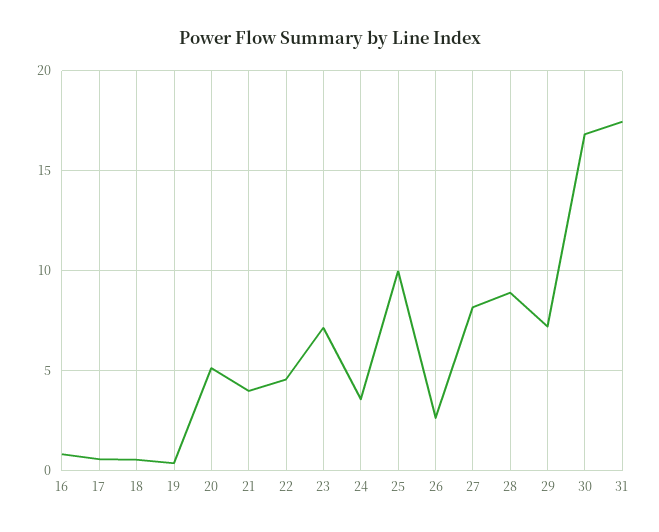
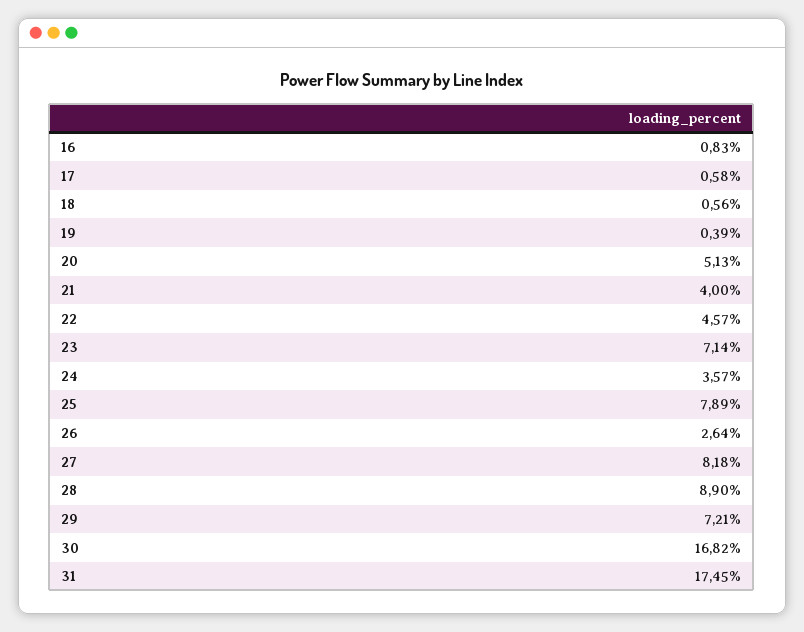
25: 10 -> 7.89

